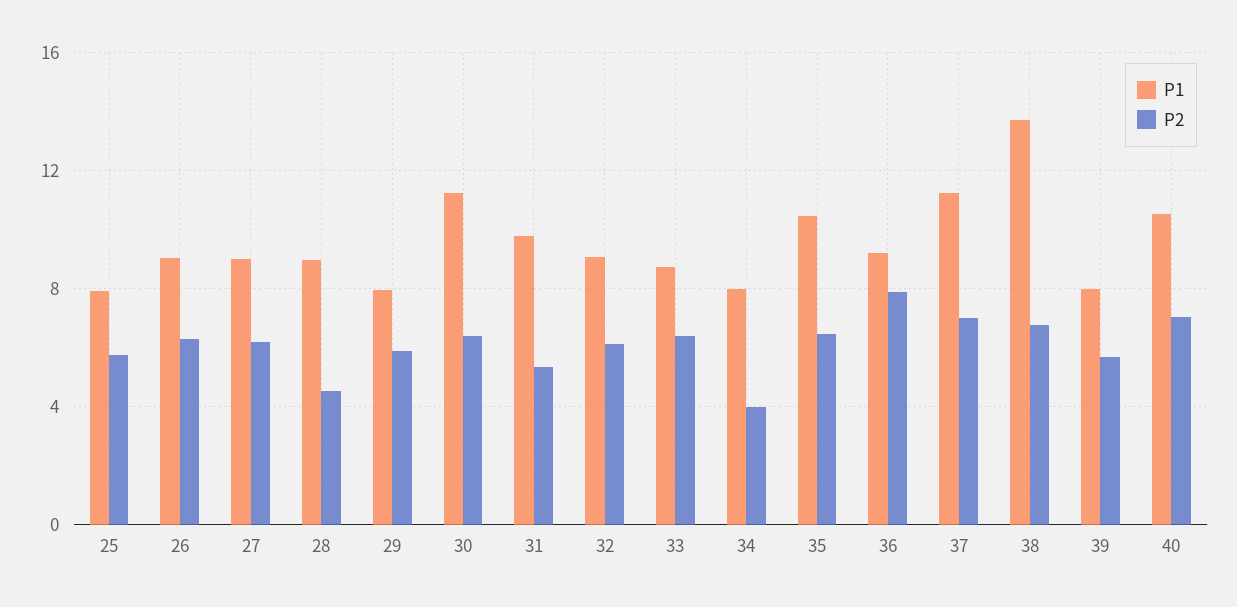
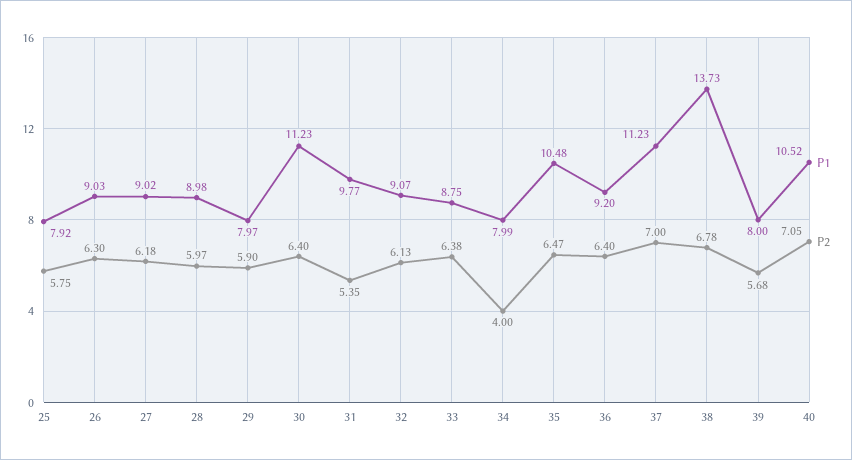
P2, 28: 4.5 -> 5.97
P2, 36: 8 -> 6.4

